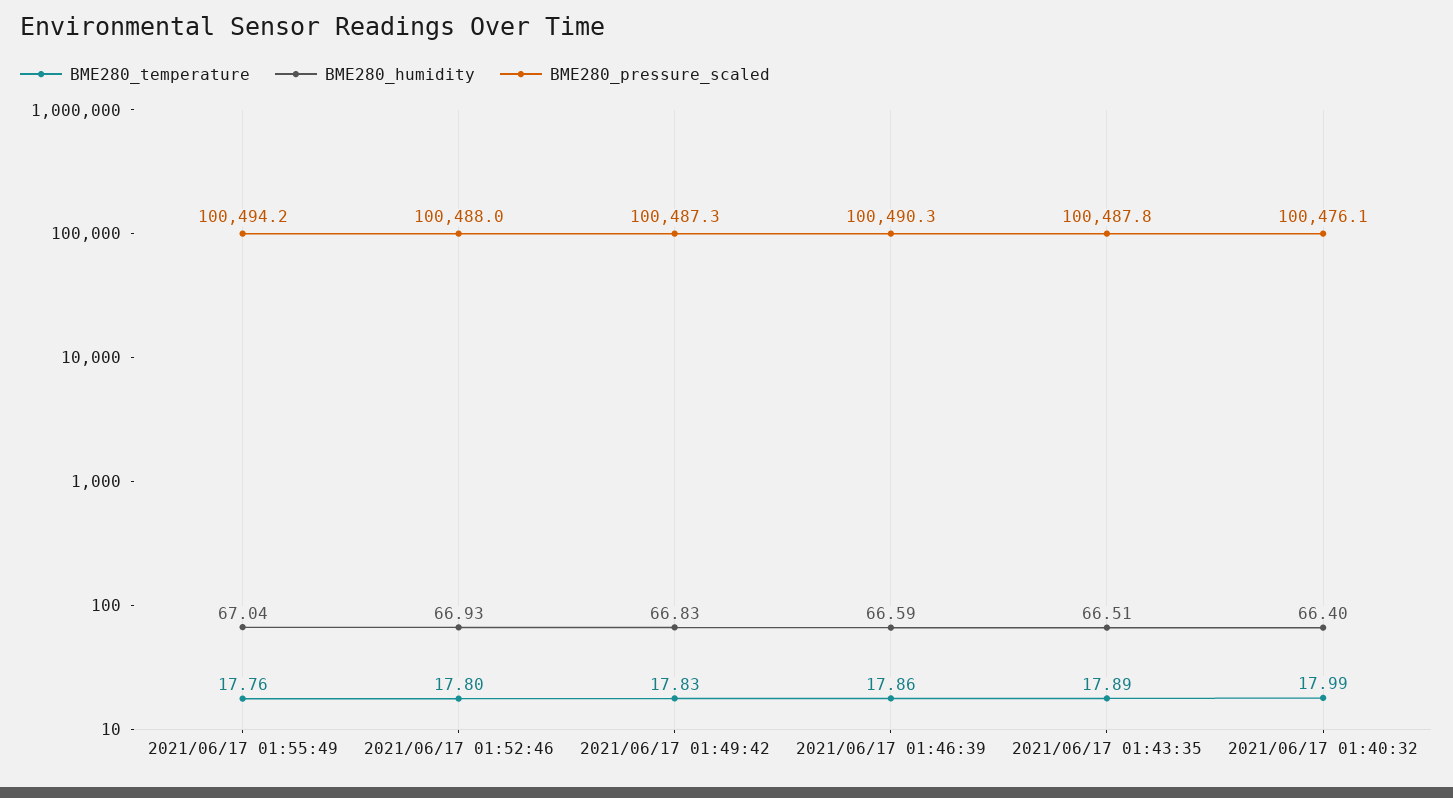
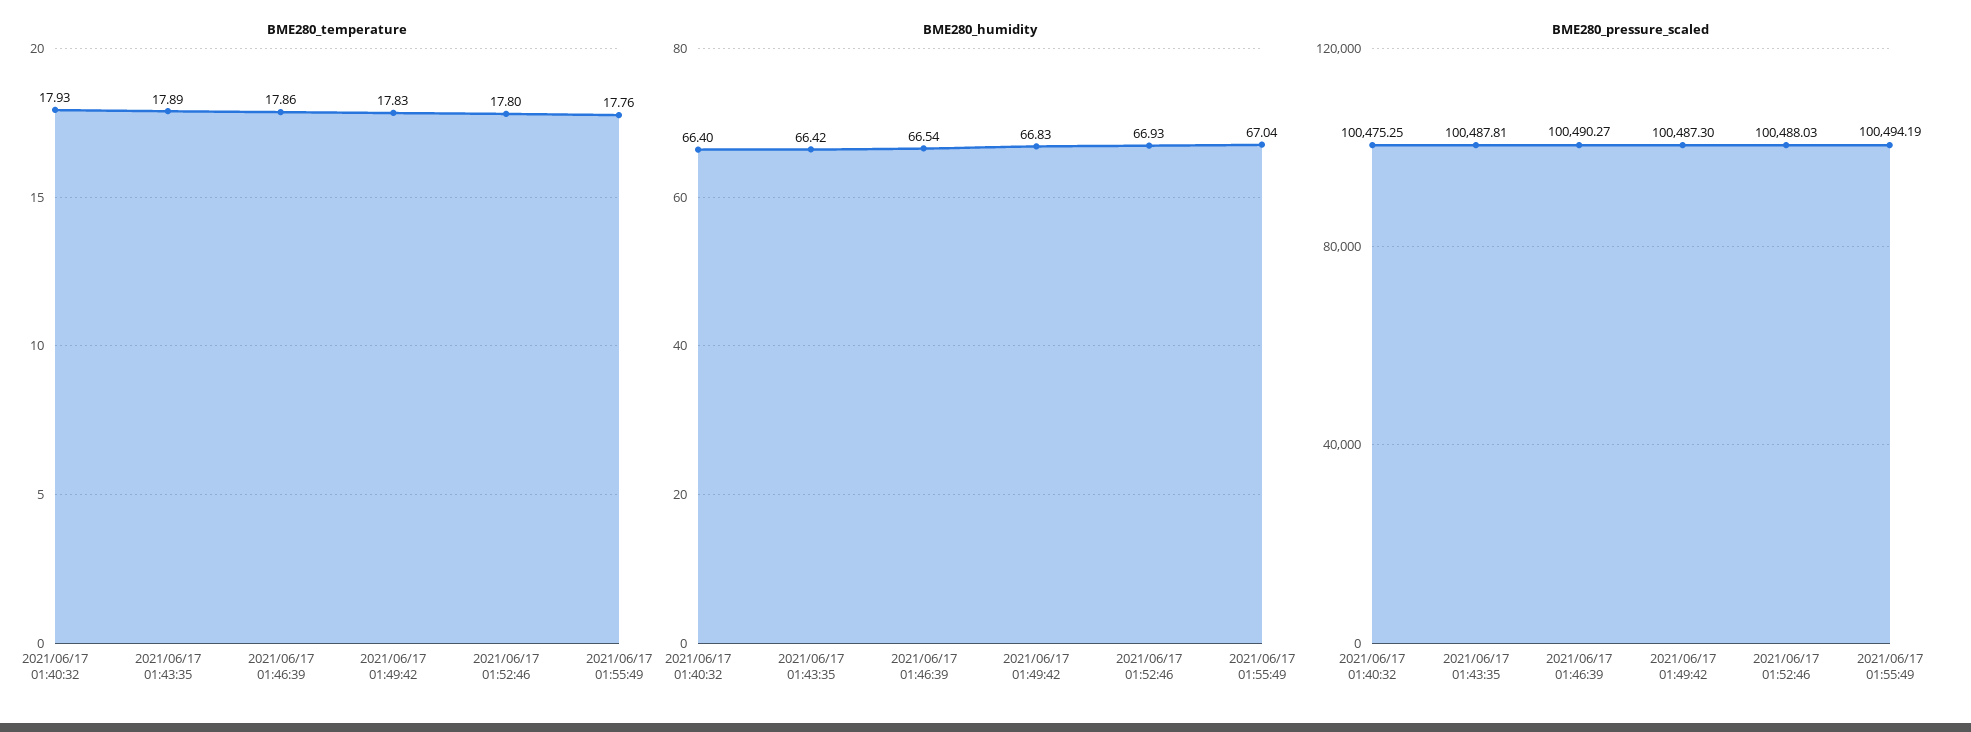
BME280_humidity, 2021/06/17 01:46:39: 66.59 -> 66.54
BME280_humidity, 2021/06/17 01:43:35: 66.51 -> 66.42
BME280_temperature, 2021/06/17 01:40:32: 17.99 -> 17.93
BME280_pressure_scaled, 2021/06/17 01:40:32: 100476.1 -> 100475.25

